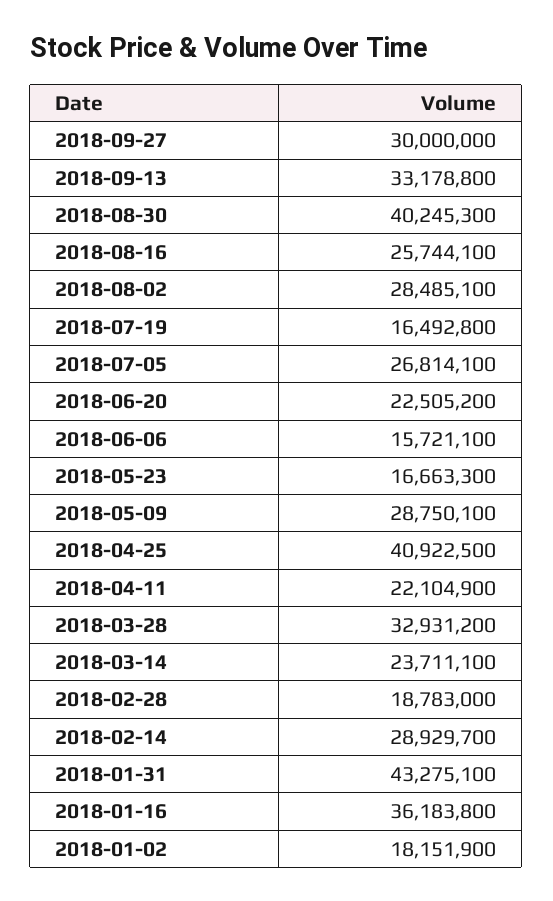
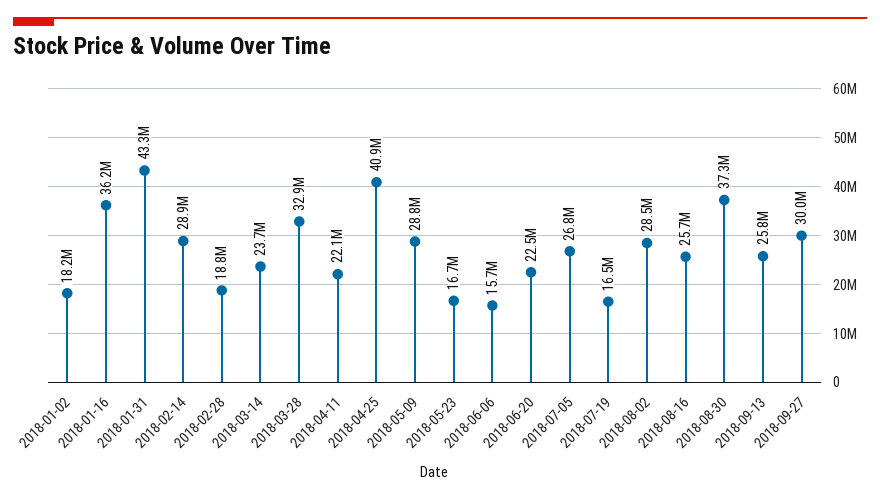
2018-09-13: 33178800 -> 25800000
2018-08-30: 40245300 -> 37300000

